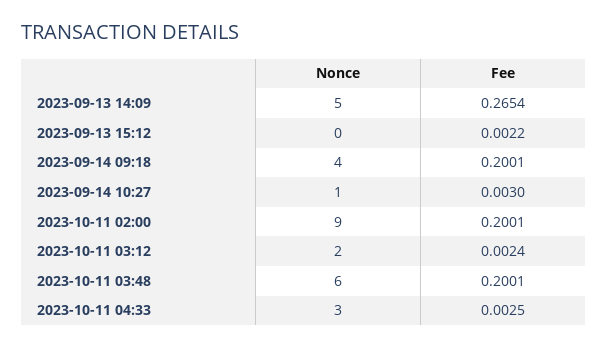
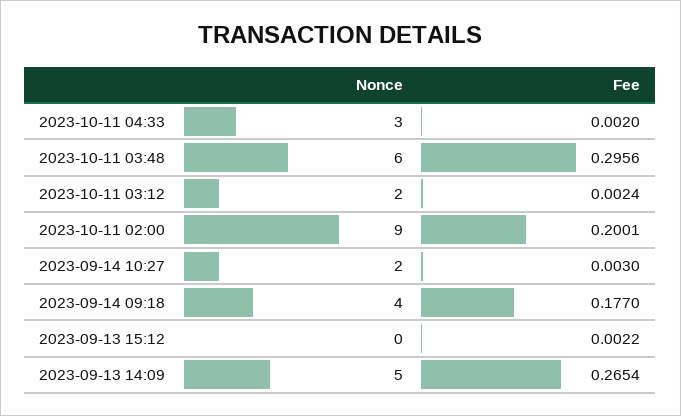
Fee, 2023-09-14 09:18: 0.2001 -> 0.177
Nonce, 2023-09-14 10:27: 1 -> 2
Fee, 2023-10-11 03:48: 0.2001 -> 0.2956
Fee, 2023-10-11 04:33: 0.0025 -> 0.002

